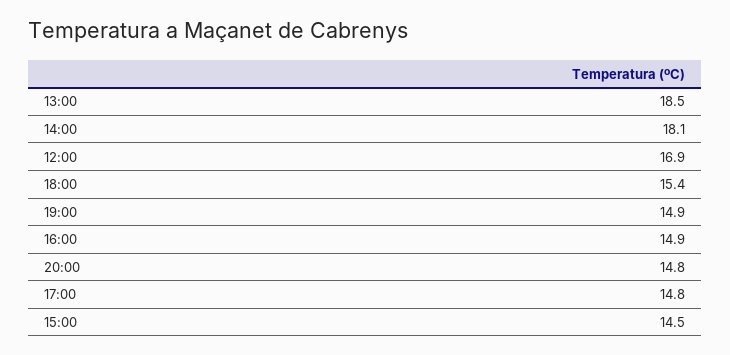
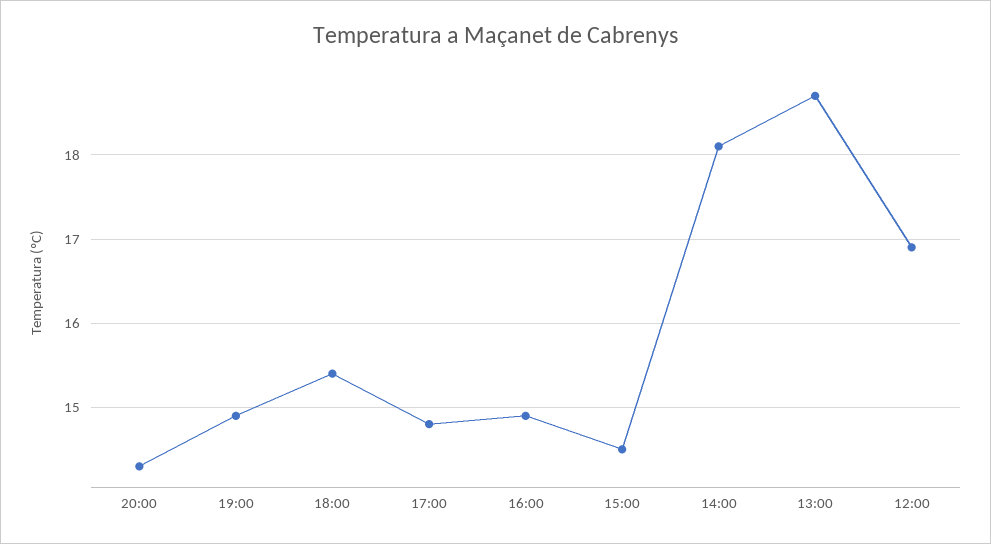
13:00: 18.5 -> 18.7
20:00: 14.8 -> 14.3

